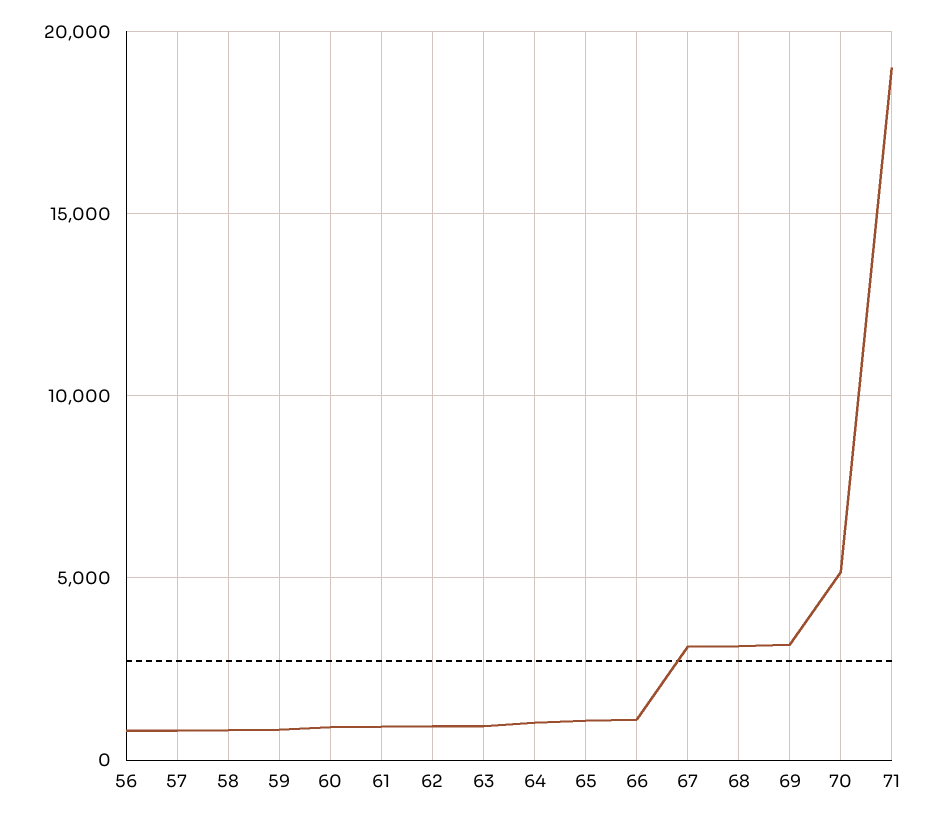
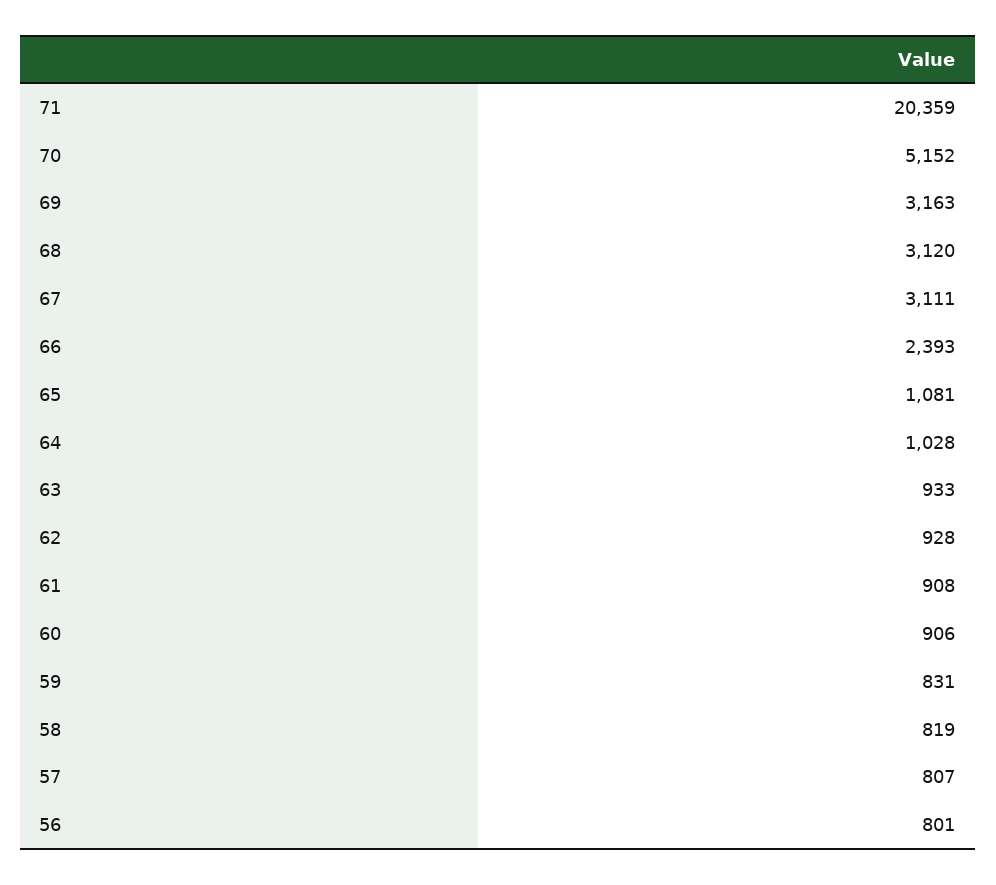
66: 1000 -> 2393
71: 19000 -> 20359

